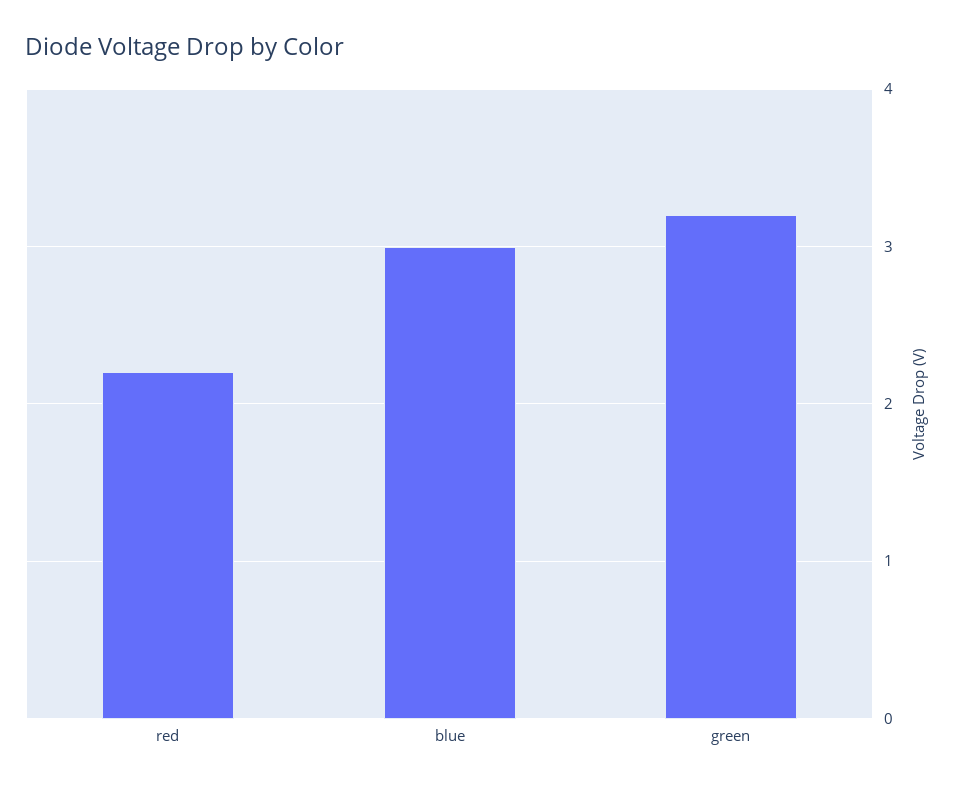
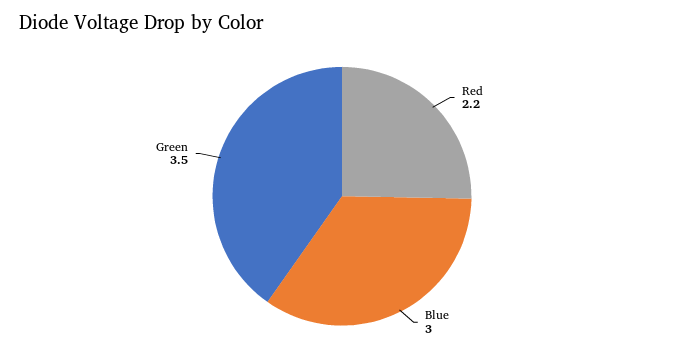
green: 3.2 -> 3.5

